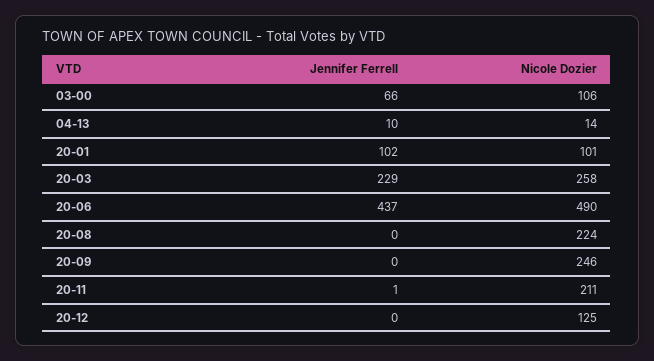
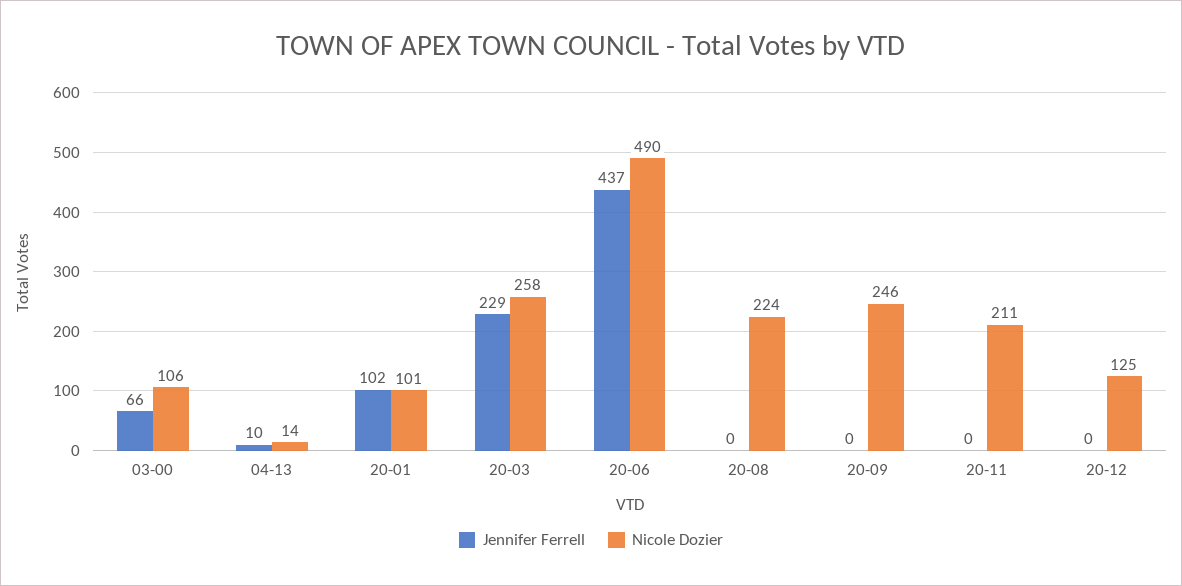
Jennifer Ferrell, 20-11: 1 -> 0

